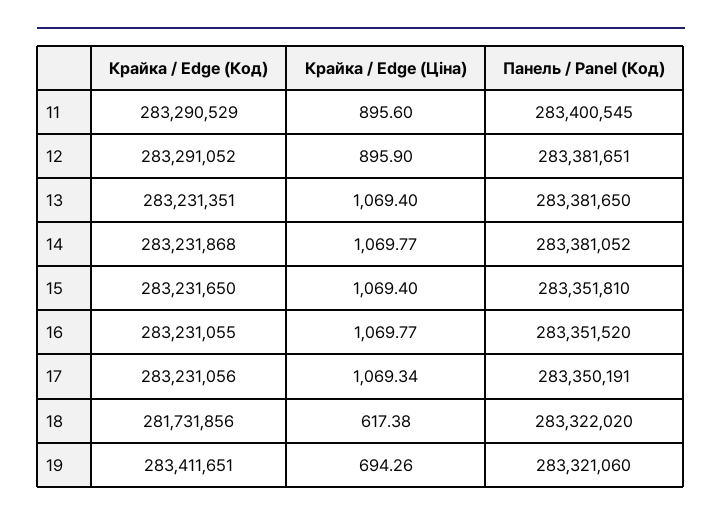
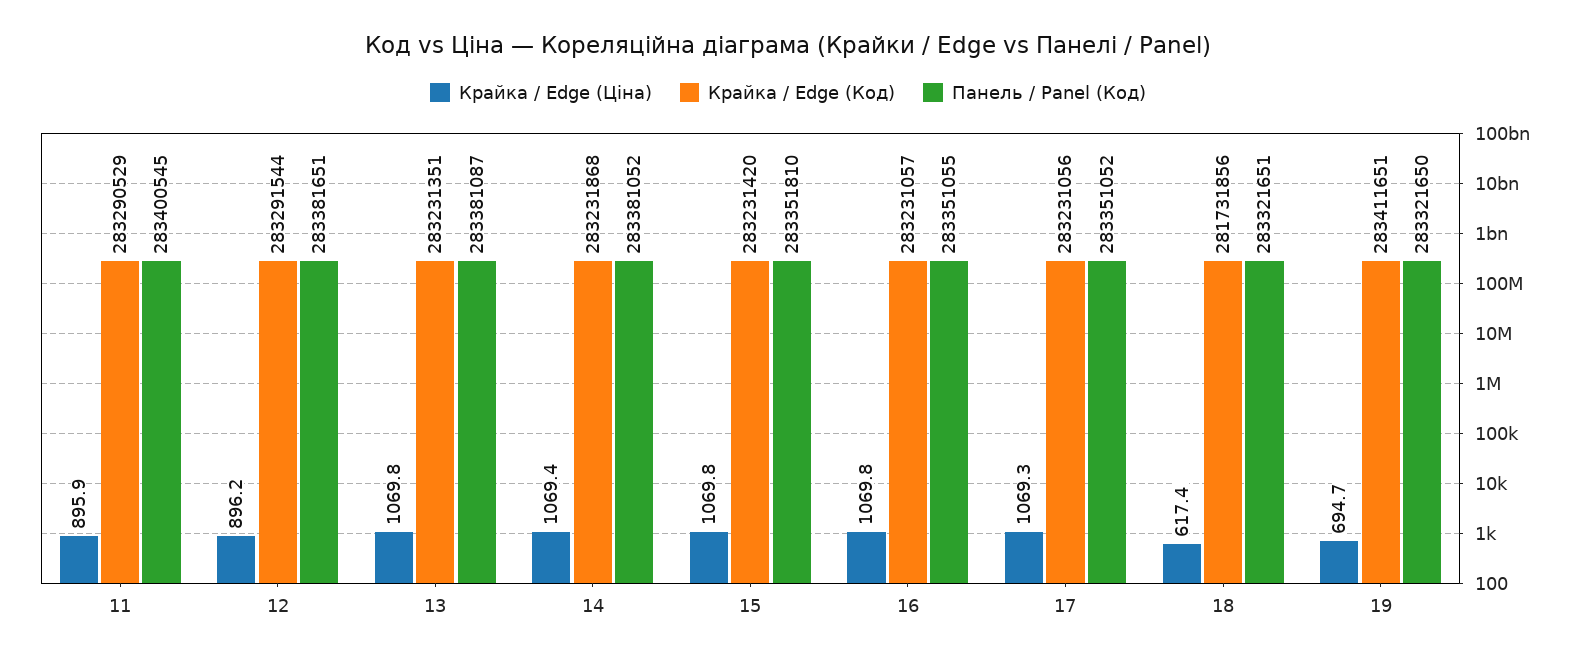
Крайка / Edge (Ціна), 11: 895.6 -> 895.9
Крайка / Edge (Код), 12: 283291052 -> 283291544
Крайка / Edge (Ціна), 12: 895.9 -> 896.2
Крайка / Edge (Ціна), 13: 1069.4 -> 1069.8
Панель / Panel (Код), 13: 283381650 -> 283381087
Крайка / Edge (Ціна), 14: 1069.77 -> 1069.4
Крайка / Edge (Код), 15: 283231650 -> 283231420
Крайка / Edge (Ціна), 15: 1069.4 -> 1069.8
Крайка / Edge (Код), 16: 283231055 -> 283231057
Панель / Panel (Код), 16: 283351520 -> 283351055
Панель / Panel (Код), 17: 283350191 -> 283351052
Панель / Panel (Код), 18: 283322020 -> 283321651
Крайка / Edge (Ціна), 19: 694.26 -> 694.7
Панель / Panel (Код), 19: 283321060 -> 283321650

